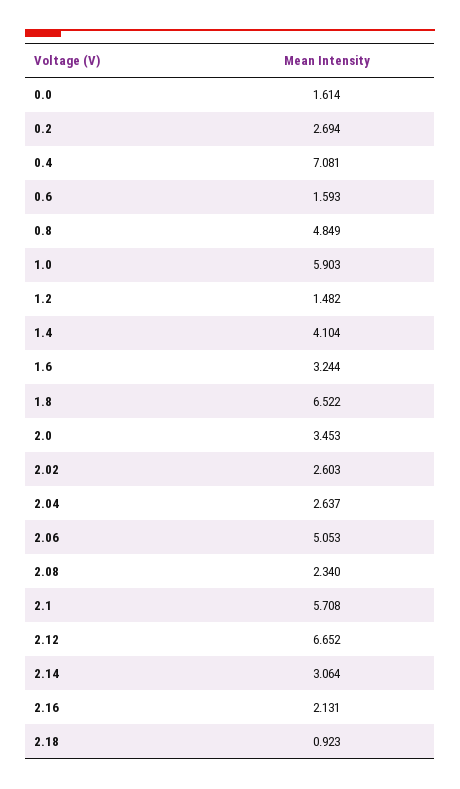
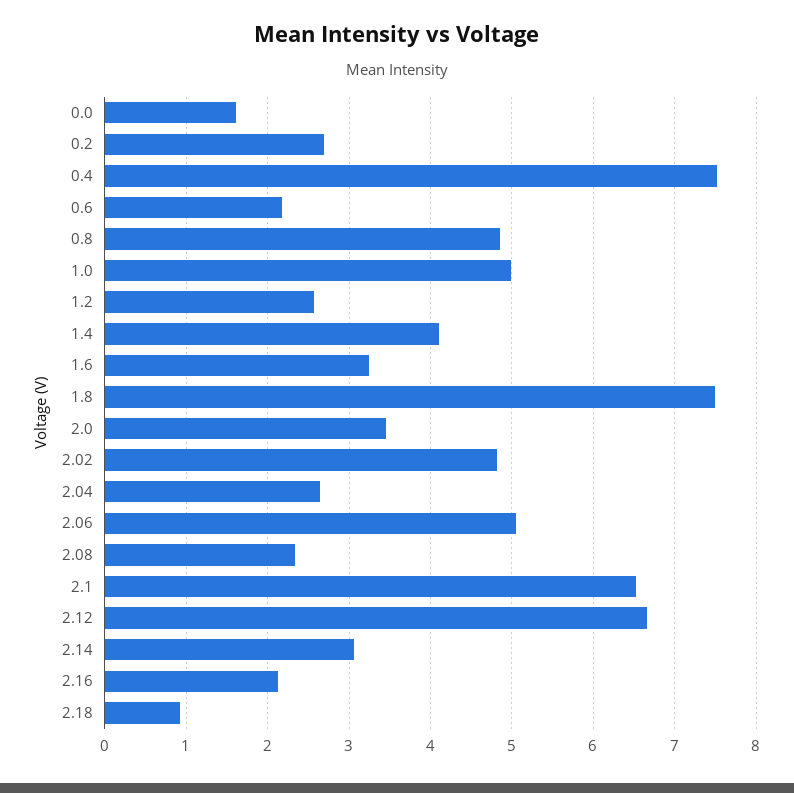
0.4: 7.081 -> 7.5
0.6: 1.593 -> 2.2
1.0: 5.903 -> 5
1.2: 1.482 -> 2.6
1.8: 6.522 -> 7.5
2.02: 2.603 -> 4.8
2.1: 5.708 -> 6.5

